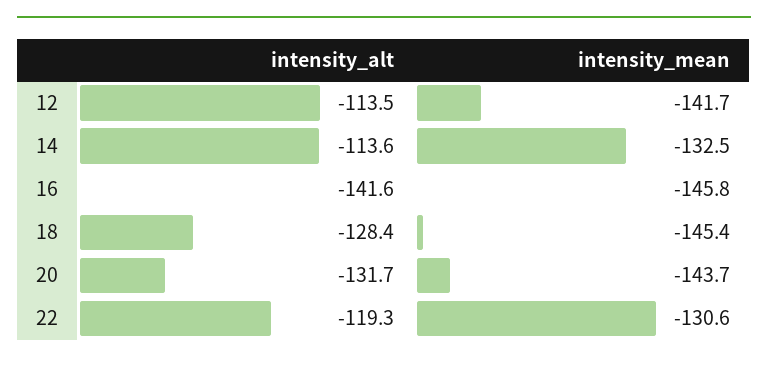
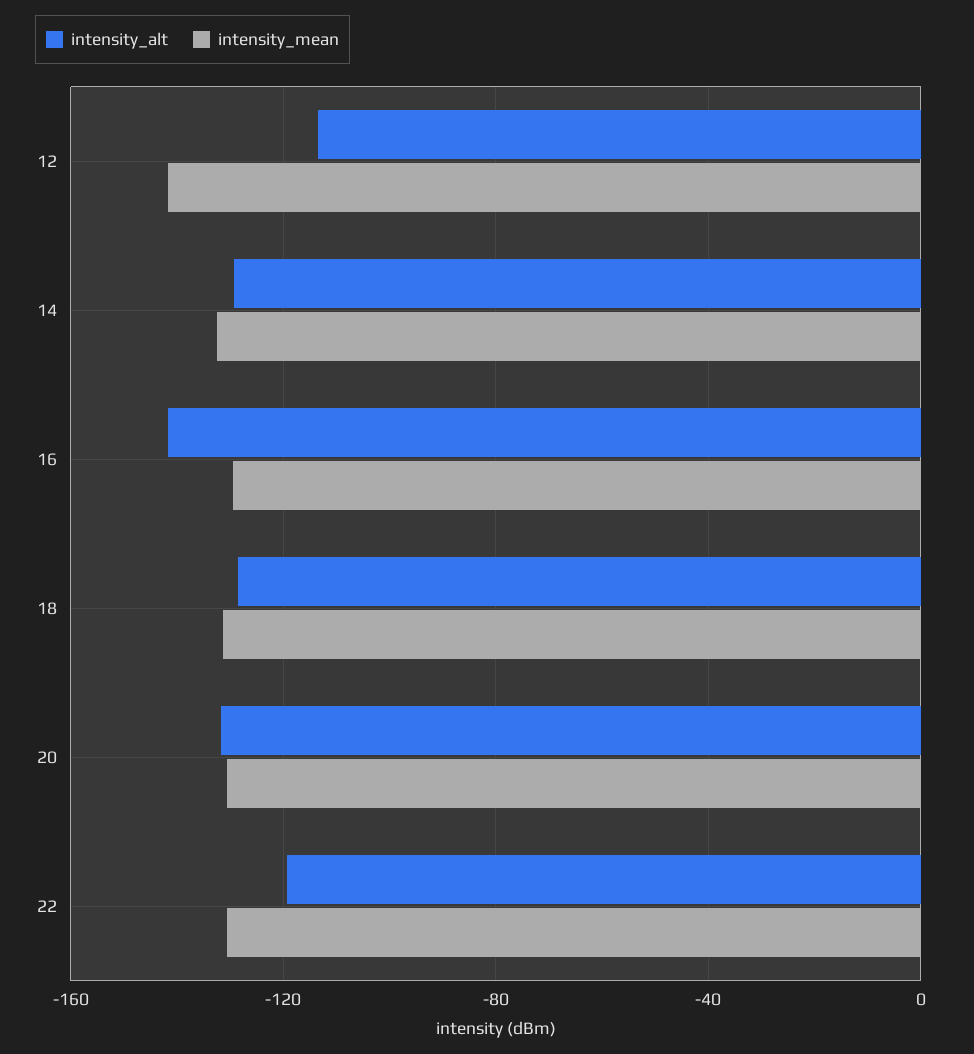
intensity_alt, 14: -113.6 -> -130
intensity_mean, 16: -145.8 -> -130
intensity_mean, 18: -145.4 -> -130
intensity_mean, 20: -143.7 -> -130

